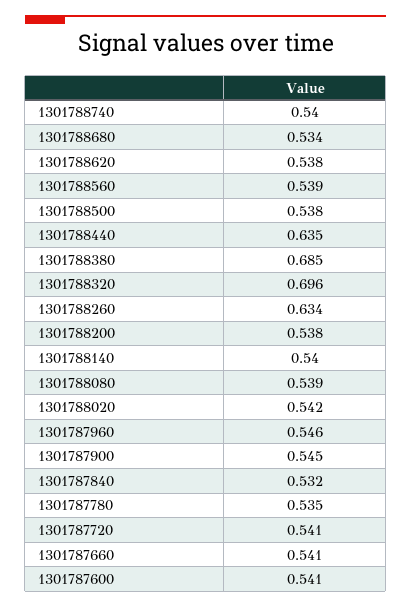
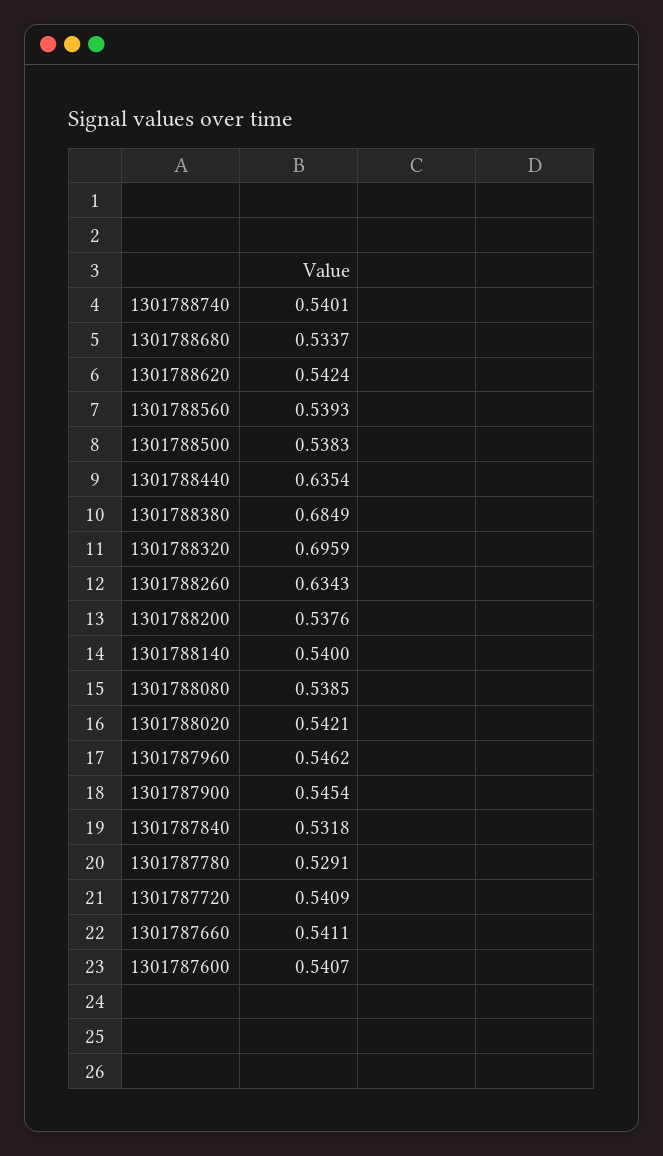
1301788620: 0.538 -> 0.5424
1301787780: 0.535 -> 0.5291

